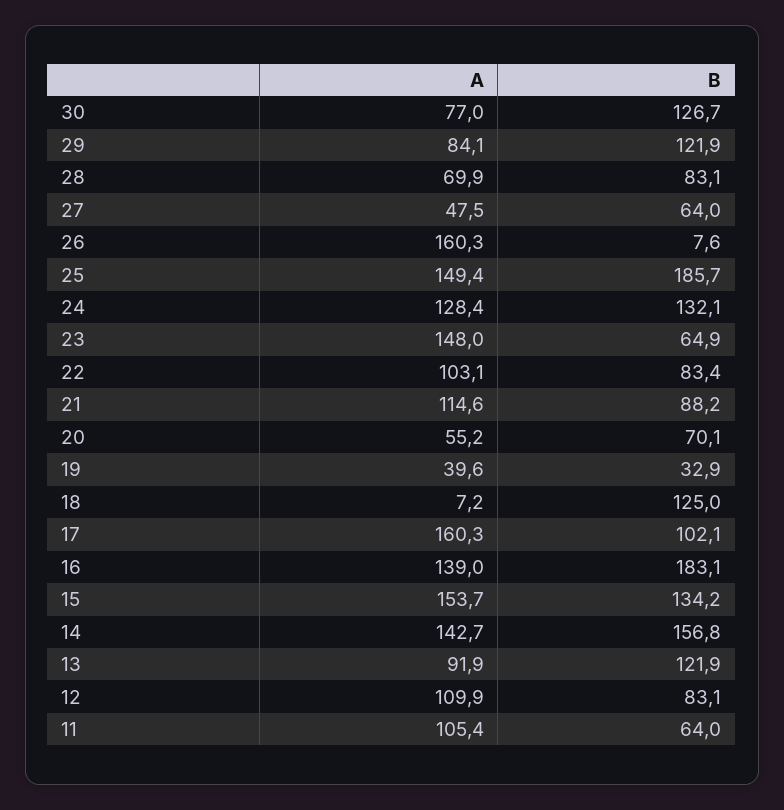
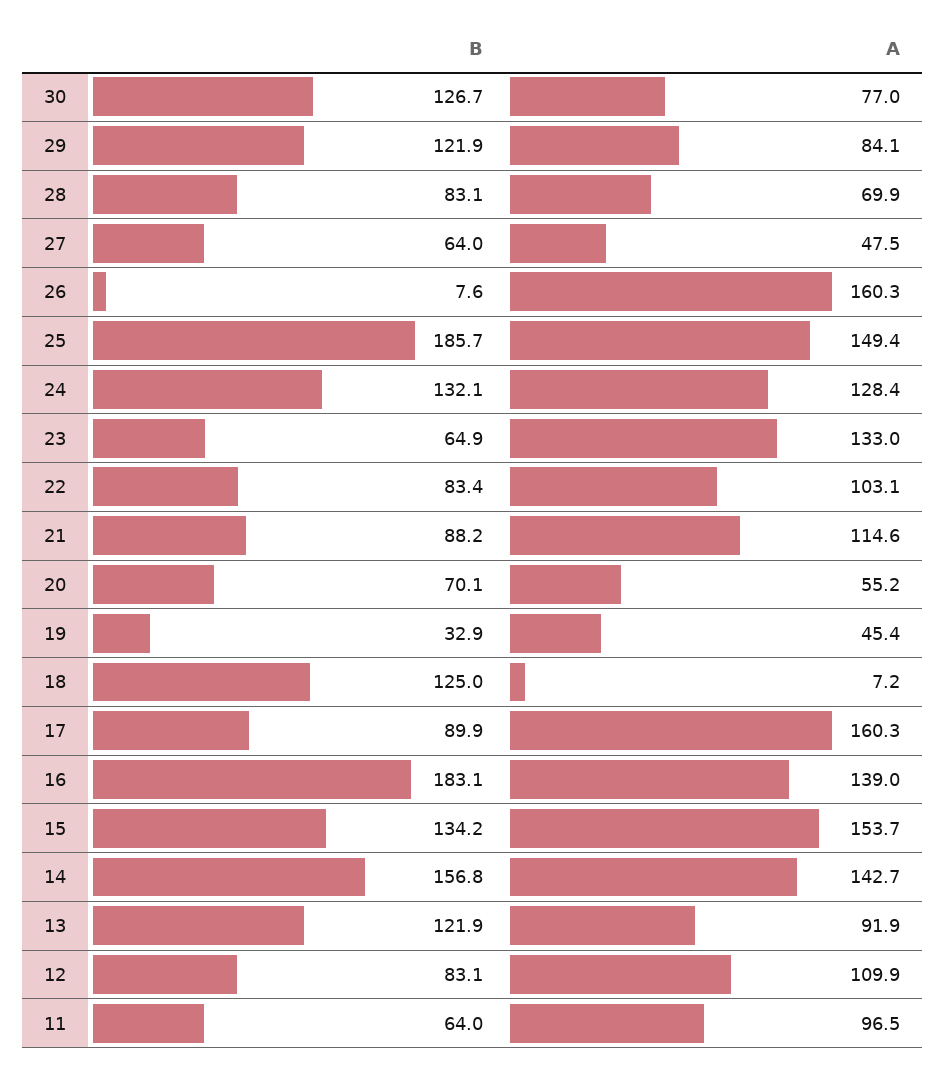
A, 23: 148 -> 133
A, 19: 39.6 -> 45.4
B, 17: 102.1 -> 89.9
A, 11: 105.4 -> 96.5

